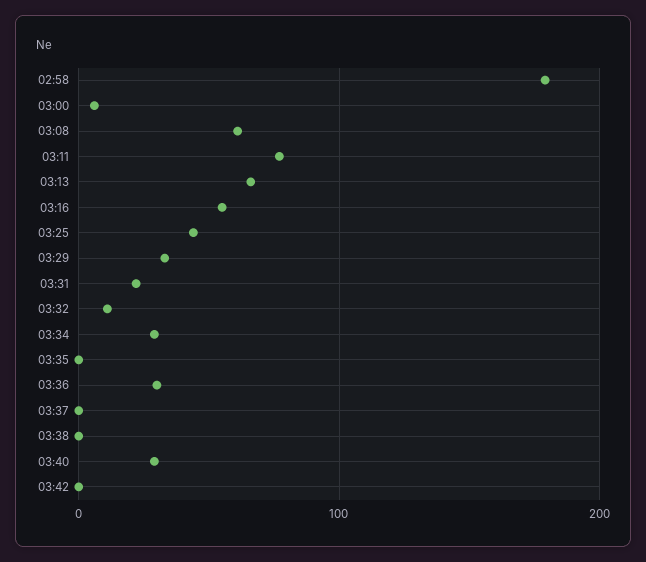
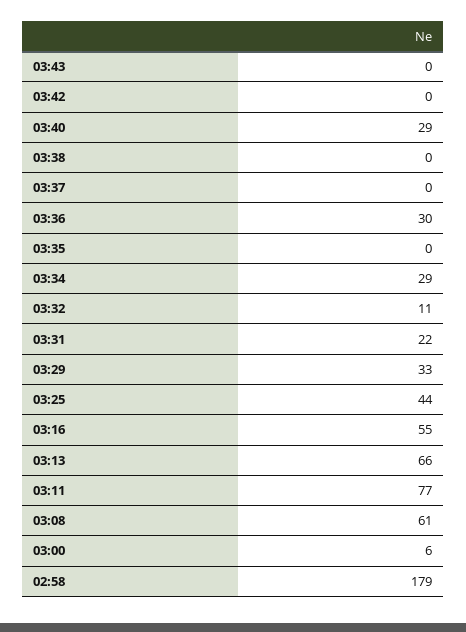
03:43: none -> 0

